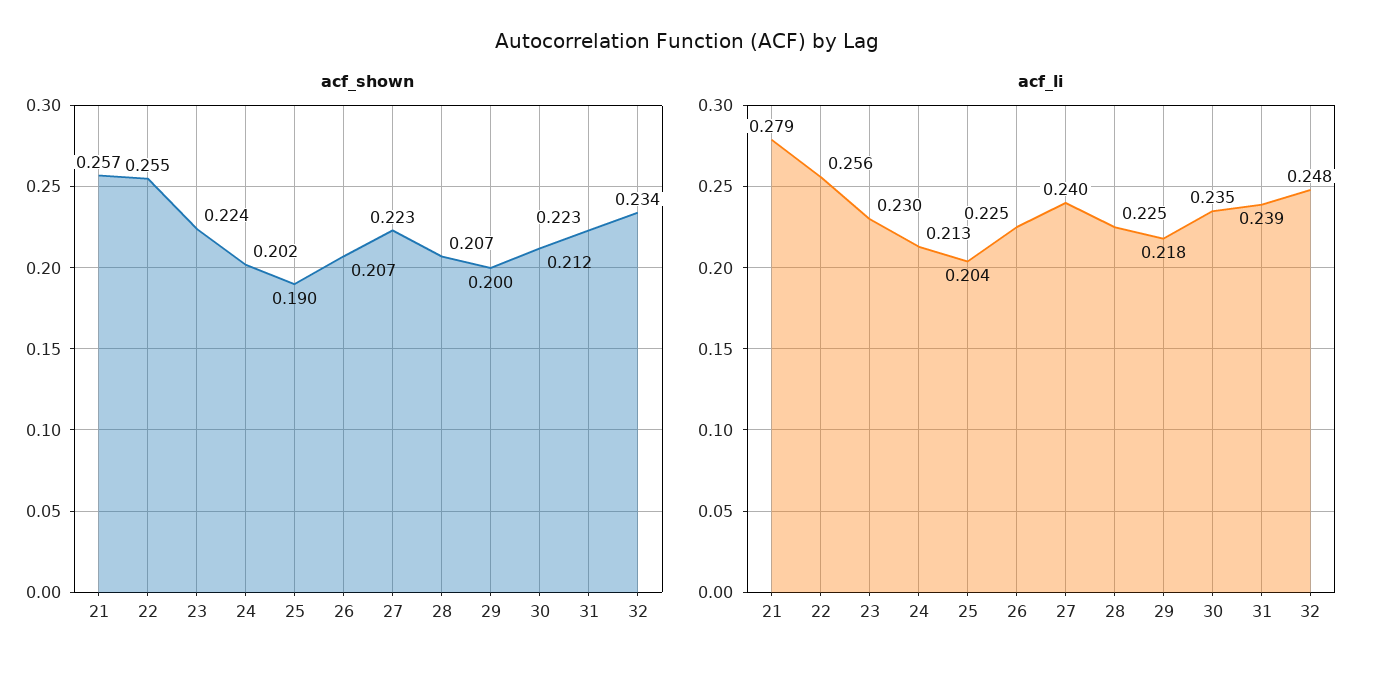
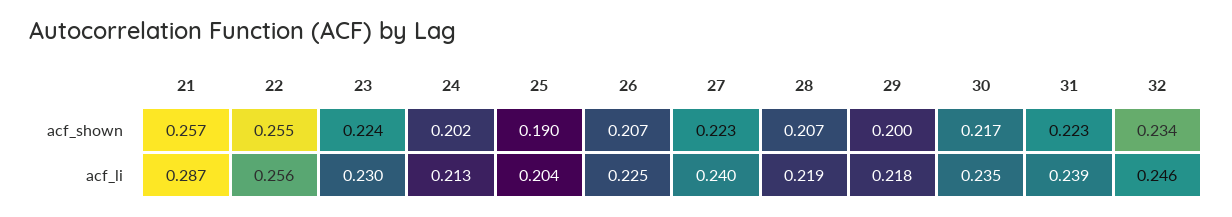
acf_shown, 30: 0.212 -> 0.217
acf_li, 21: 0.279 -> 0.287
acf_li, 28: 0.225 -> 0.219
acf_li, 32: 0.248 -> 0.246

